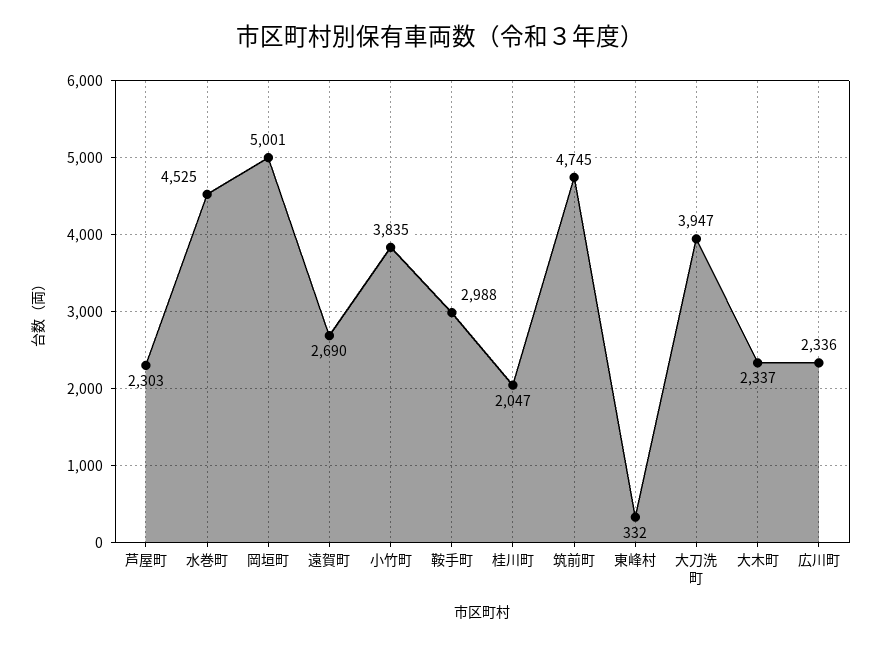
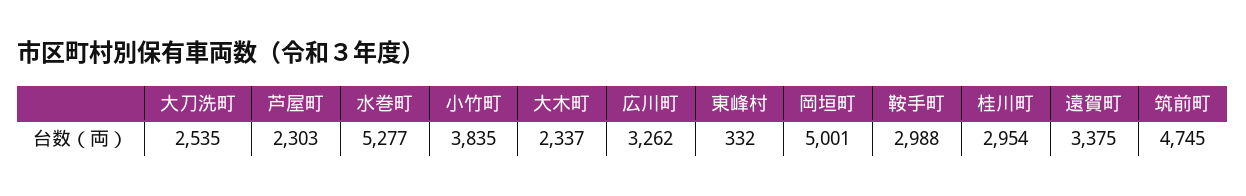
水巻町: 4525 -> 5277
遠賀町: 2690 -> 3375
桂川町: 2047 -> 2954
大刀洗町: 3947 -> 2535
広川町: 2336 -> 3262

